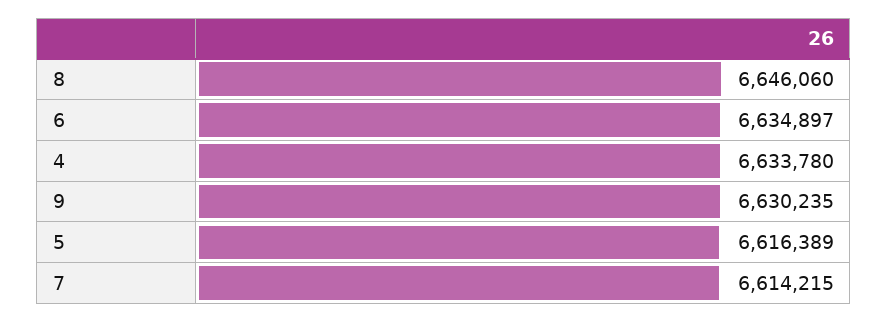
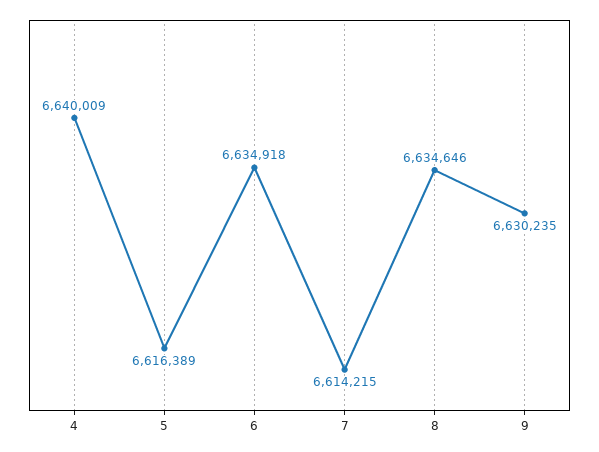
8: 6646060 -> 6634646
6: 6634897 -> 6634918
4: 6633780 -> 6640009

